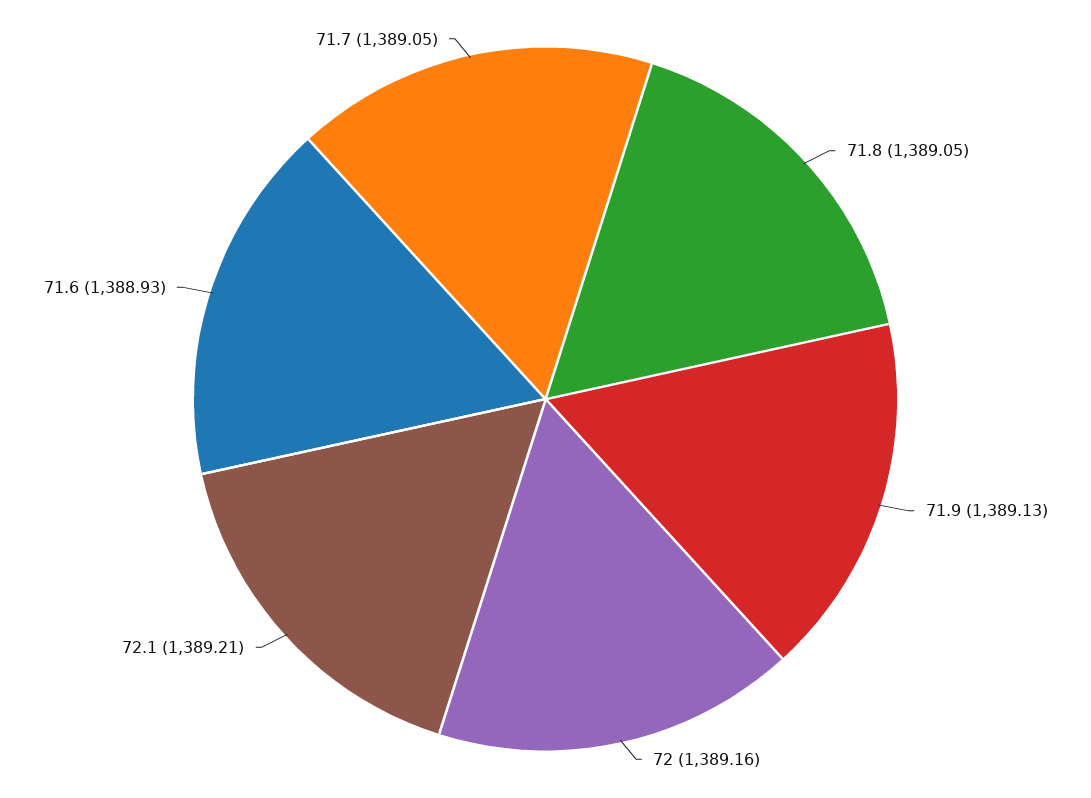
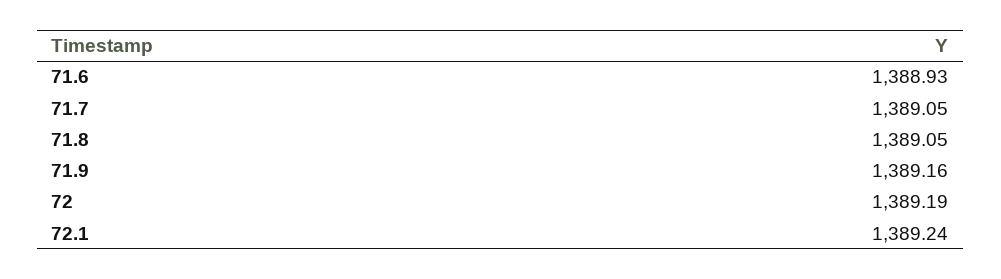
71.9: 1389.13 -> 1389.16
72: 1389.16 -> 1389.19
72.1: 1389.21 -> 1389.24

